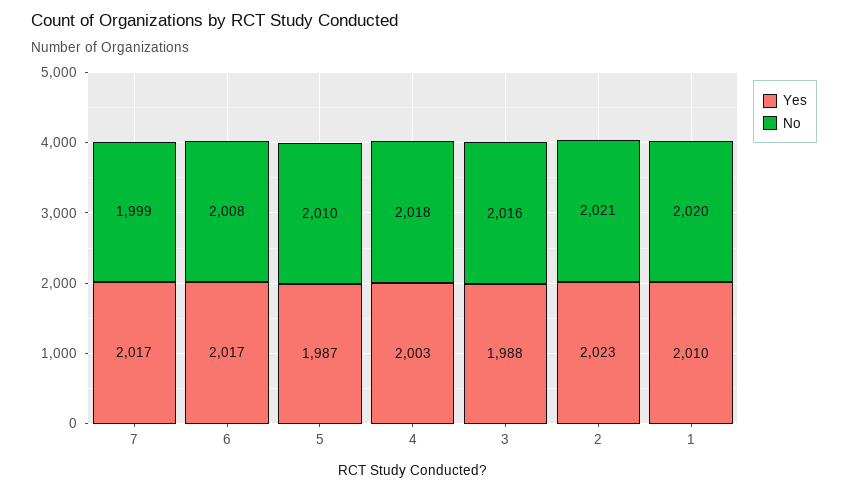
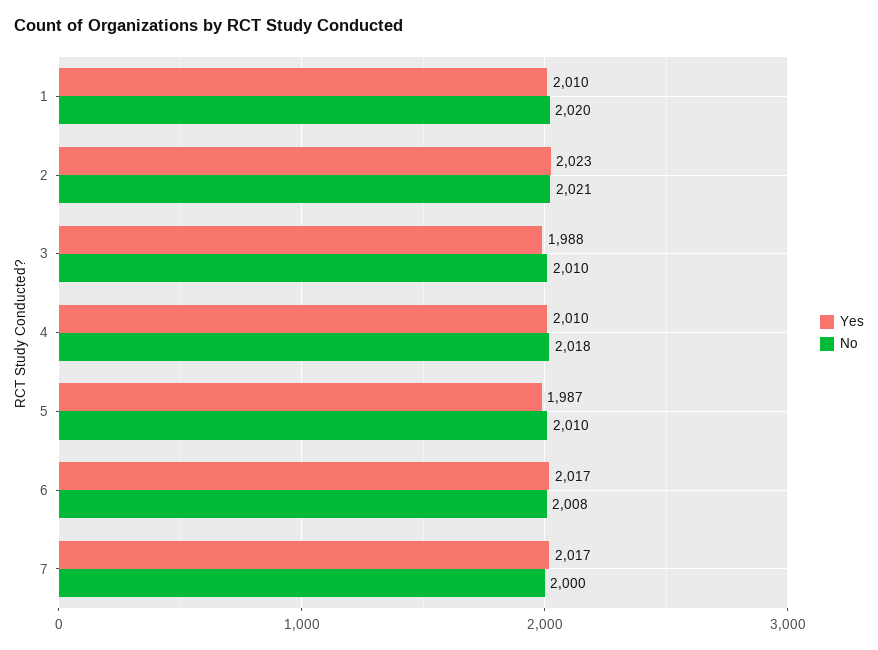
No, 7: 1999 -> 2000
Yes, 4: 2003 -> 2010
No, 3: 2016 -> 2010

